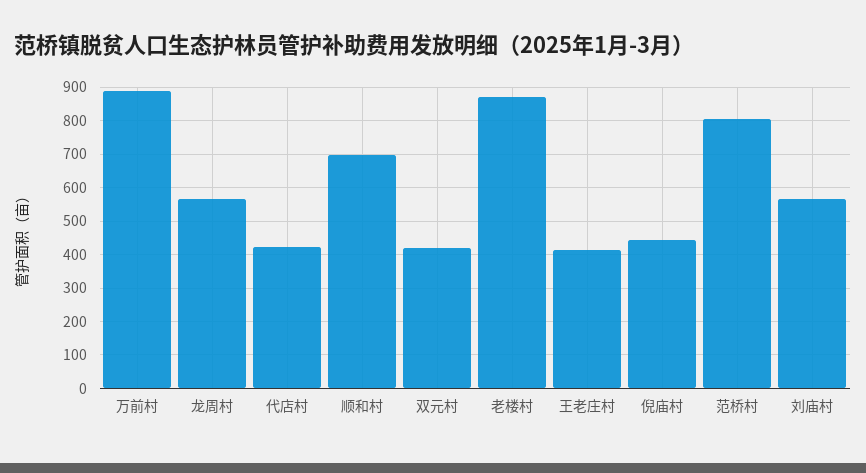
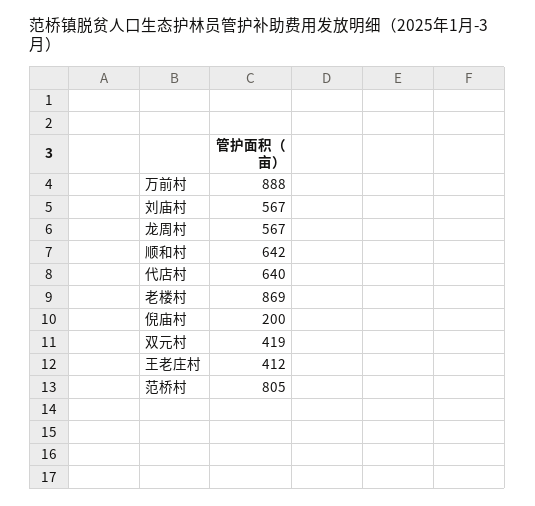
代店村: 420 -> 640
顺和村: 700 -> 642
倪庙村: 440 -> 200

